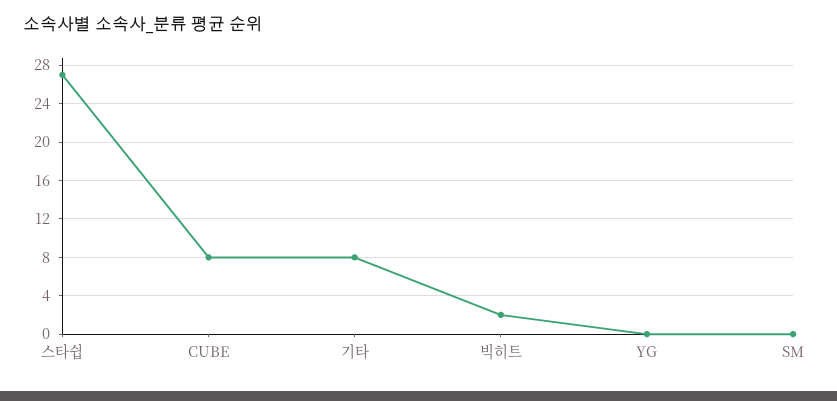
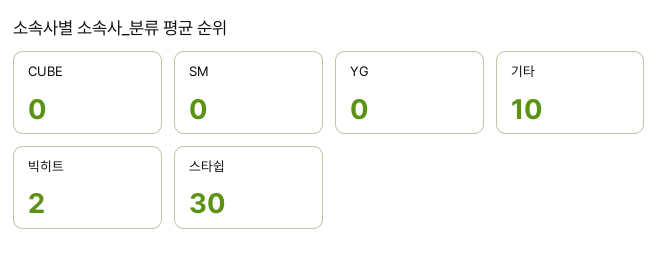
스타쉽: 27 -> 30
CUBE: 8 -> 0
기타: 8 -> 10

